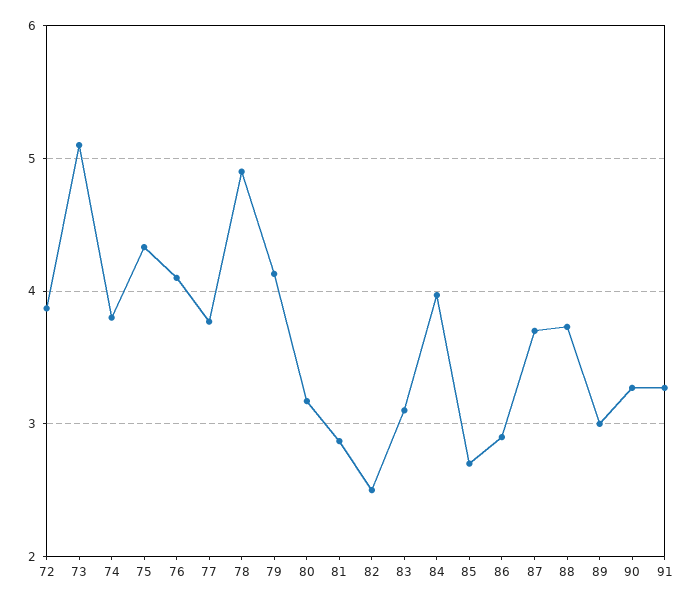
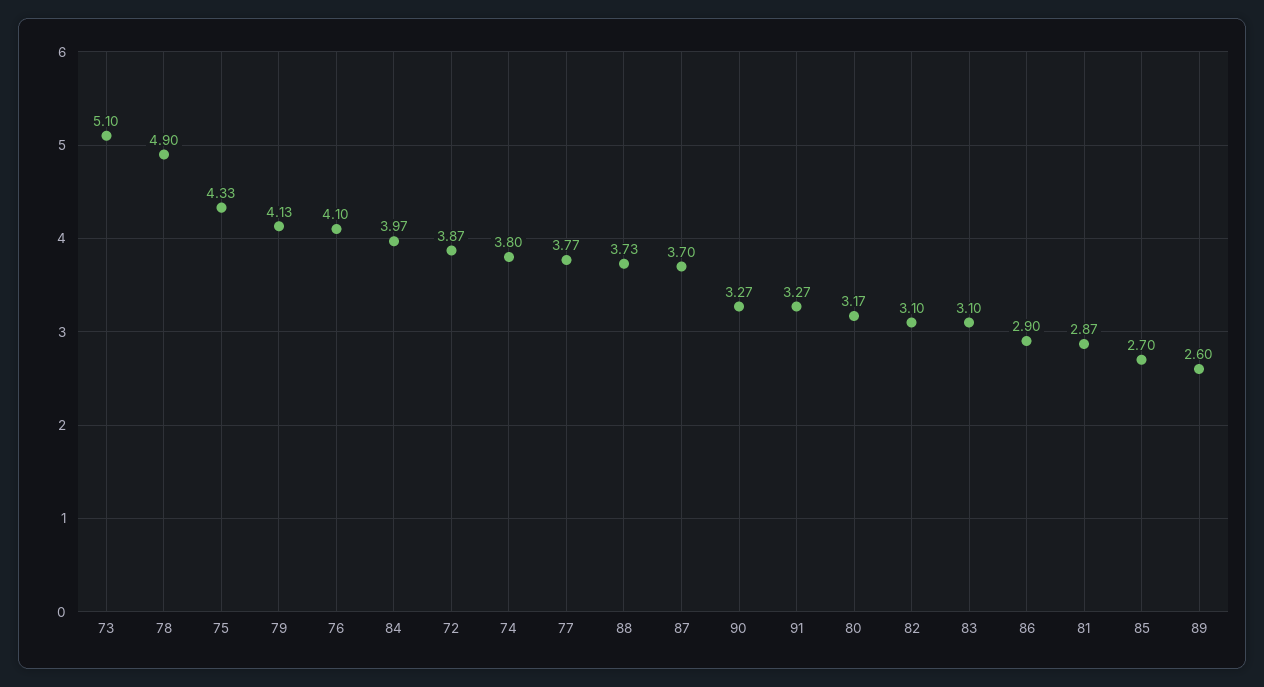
82: 2.5 -> 3.1
89: 3 -> 2.6

